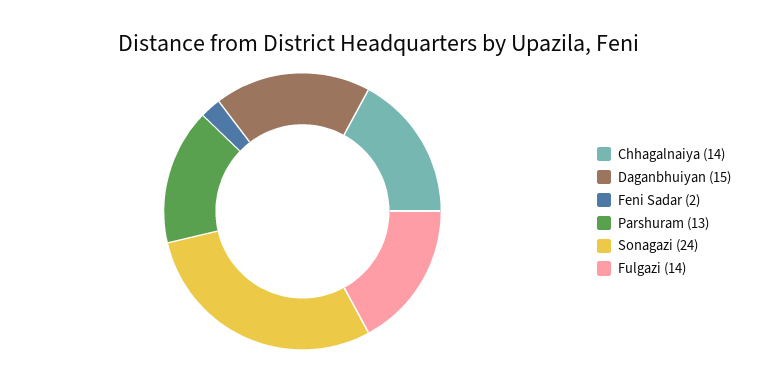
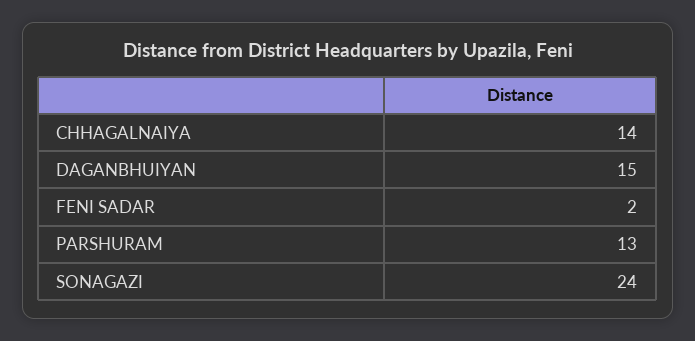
Fulgazi: 14 -> none

